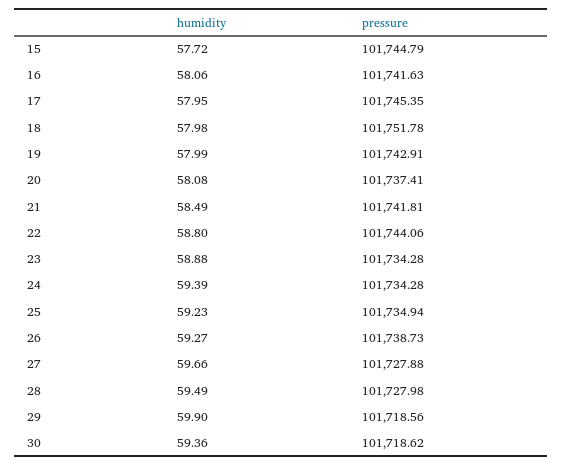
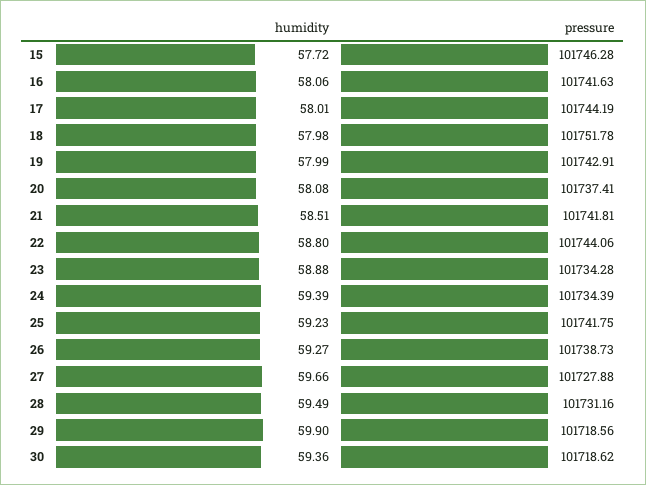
pressure, 15: 101744.79 -> 101746.28
humidity, 17: 57.95 -> 58.01
pressure, 17: 101745.35 -> 101744.19
humidity, 21: 58.49 -> 58.51
pressure, 24: 101734.28 -> 101734.39
pressure, 25: 101734.94 -> 101741.75
pressure, 28: 101727.98 -> 101731.16

